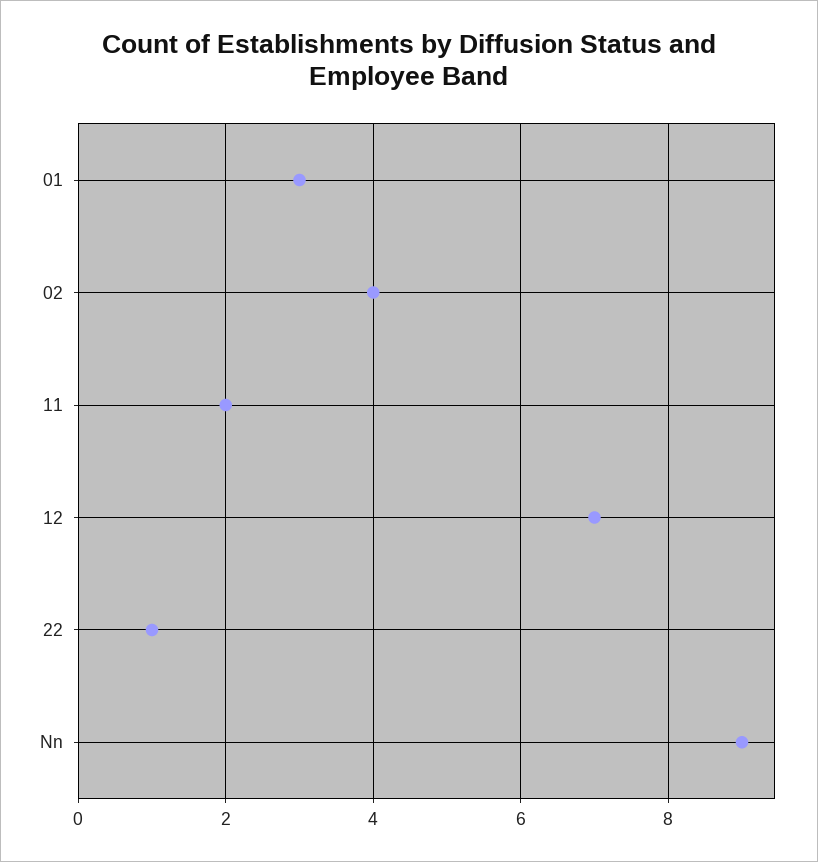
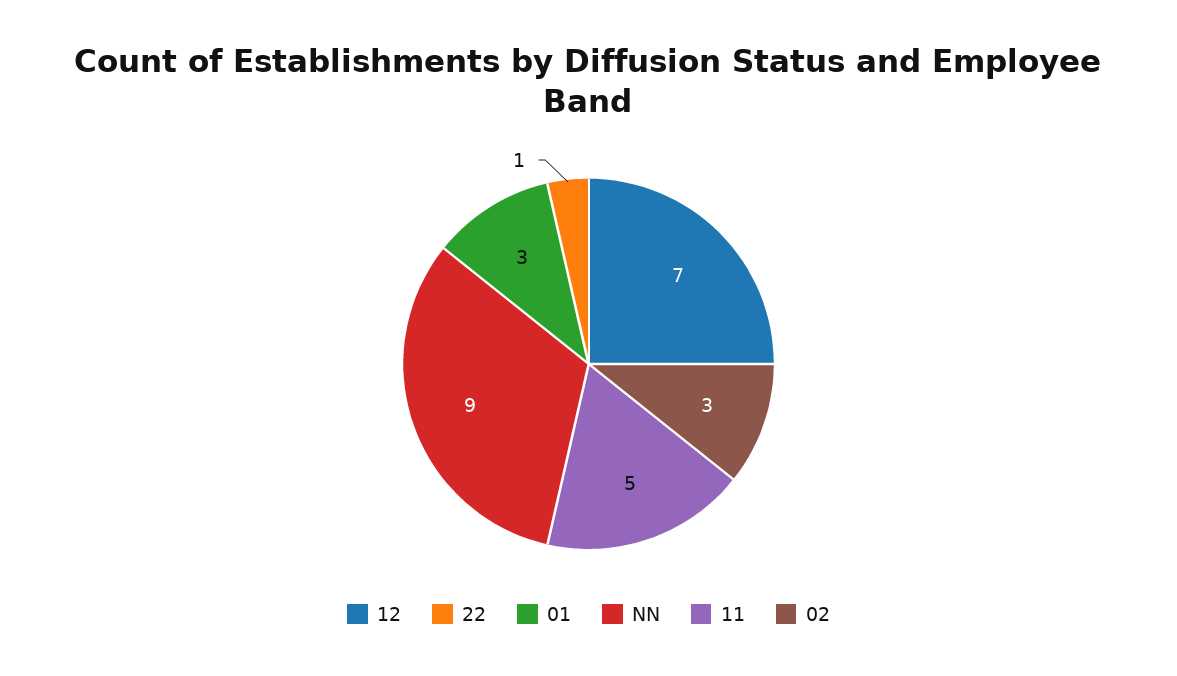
02: 4 -> 3
11: 2 -> 5

